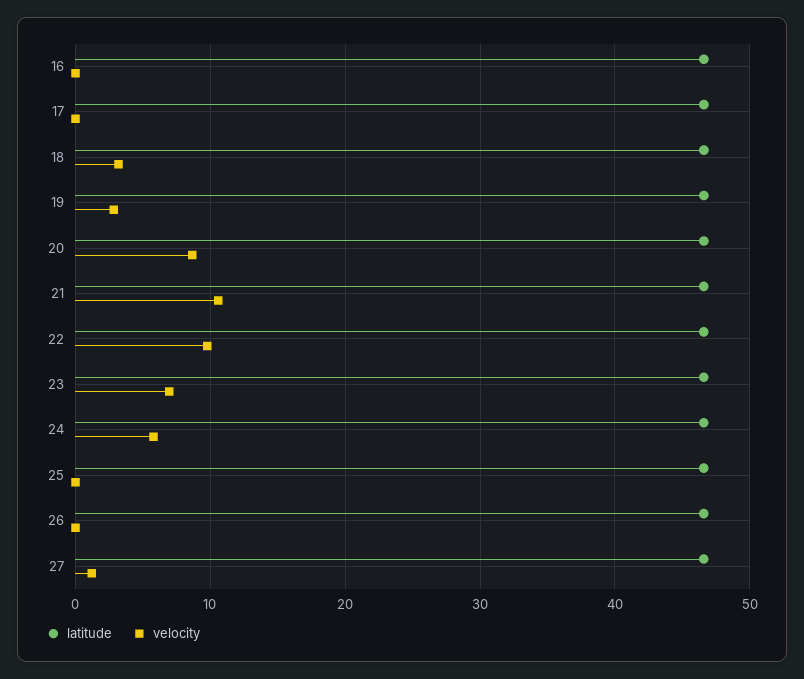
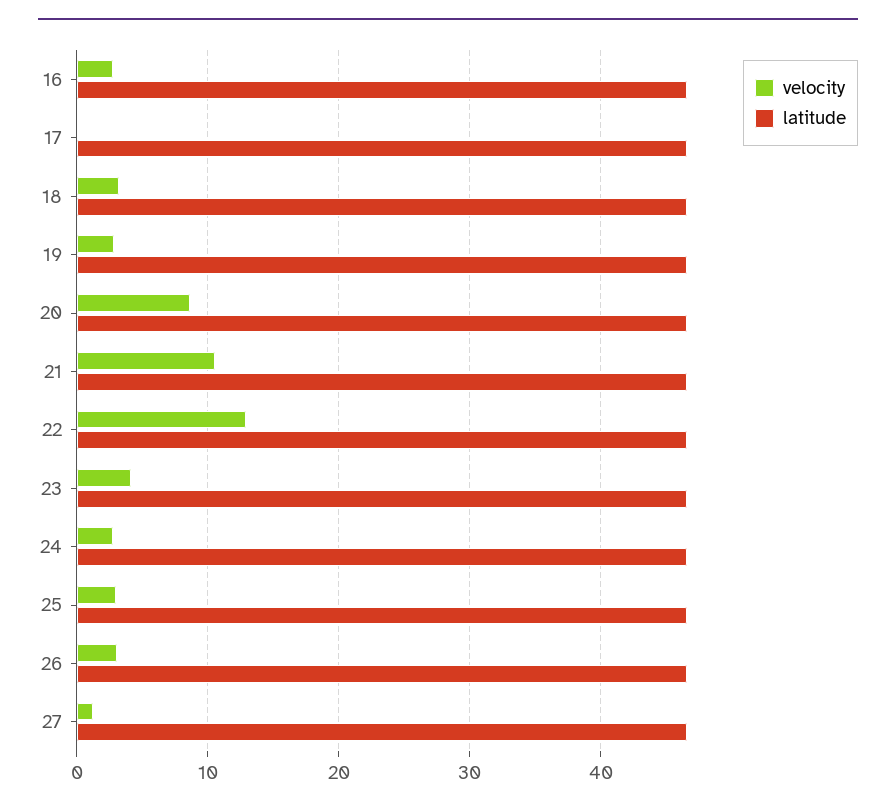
velocity, 16: 0 -> 3
velocity, 22: 10 -> 13
velocity, 23: 7 -> 4
velocity, 24: 6 -> 3
velocity, 25: 0 -> 3
velocity, 26: 0 -> 3

